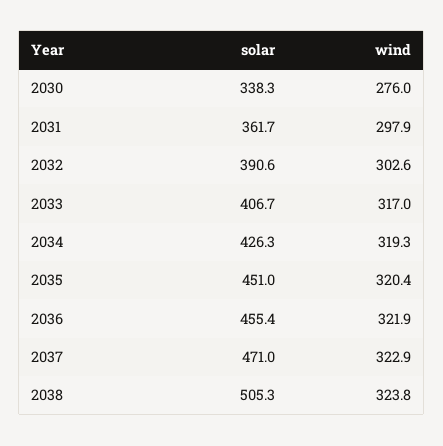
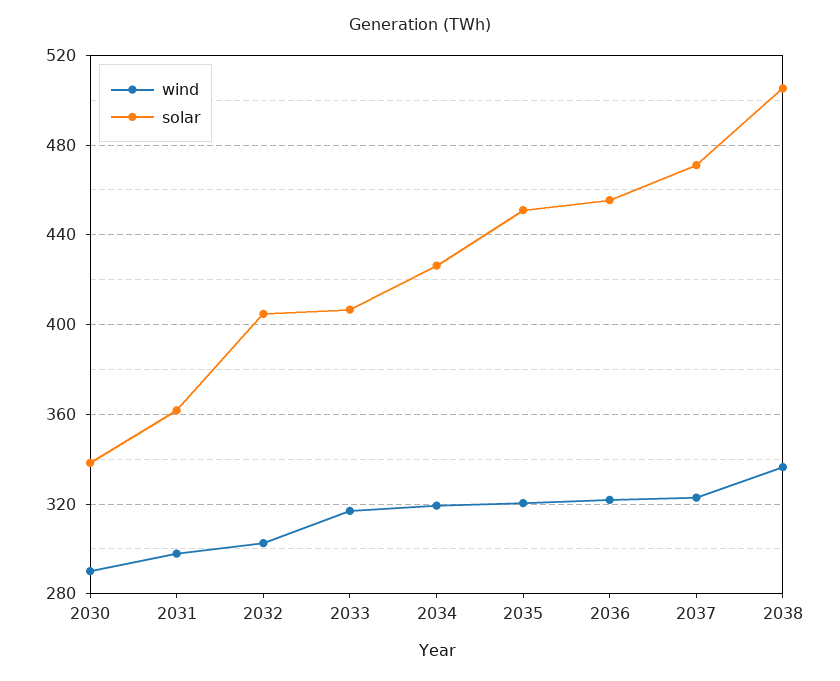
wind, 2030: 276 -> 290
solar, 2032: 390.6 -> 405
wind, 2038: 323.8 -> 335

